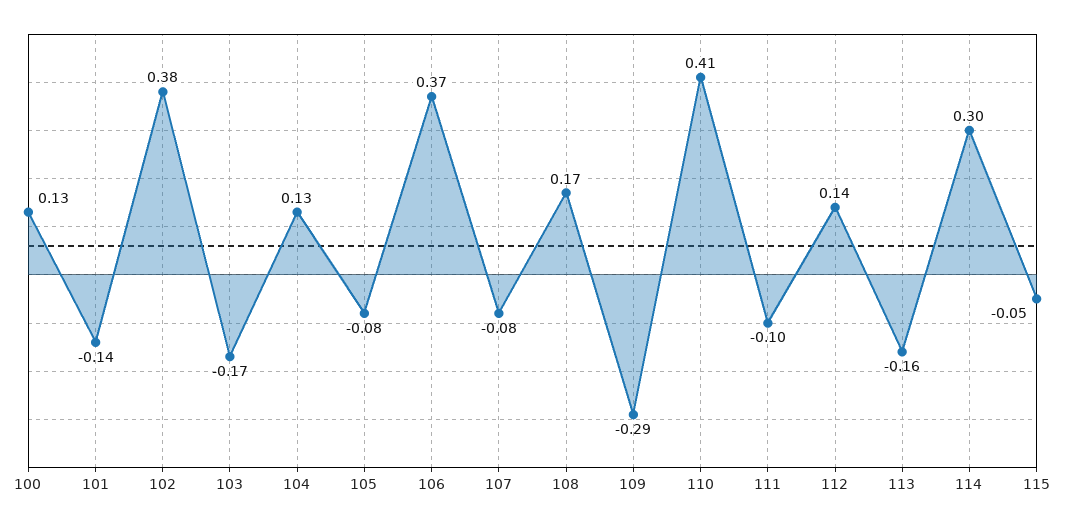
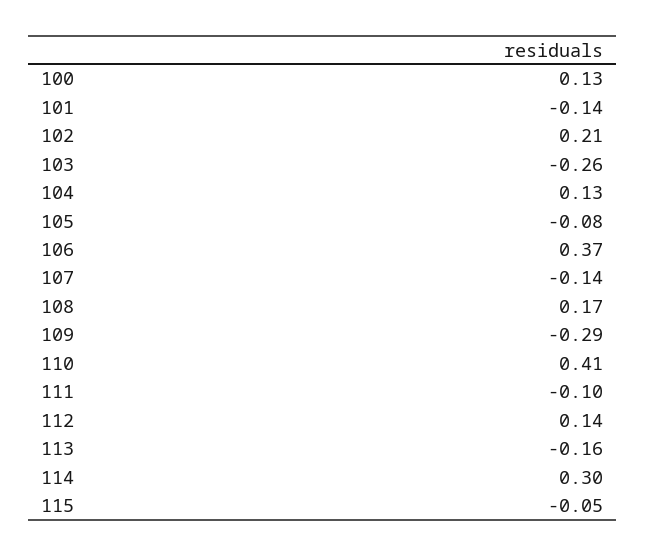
102: 0.38 -> 0.21
103: -0.17 -> -0.26
107: -0.08 -> -0.14

